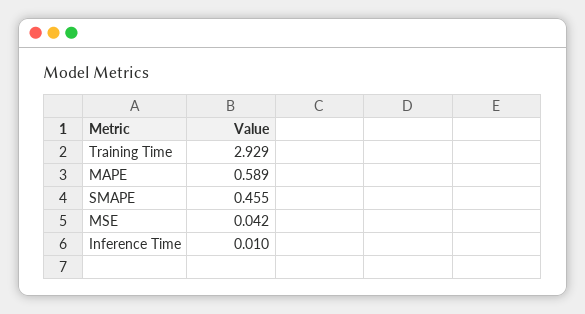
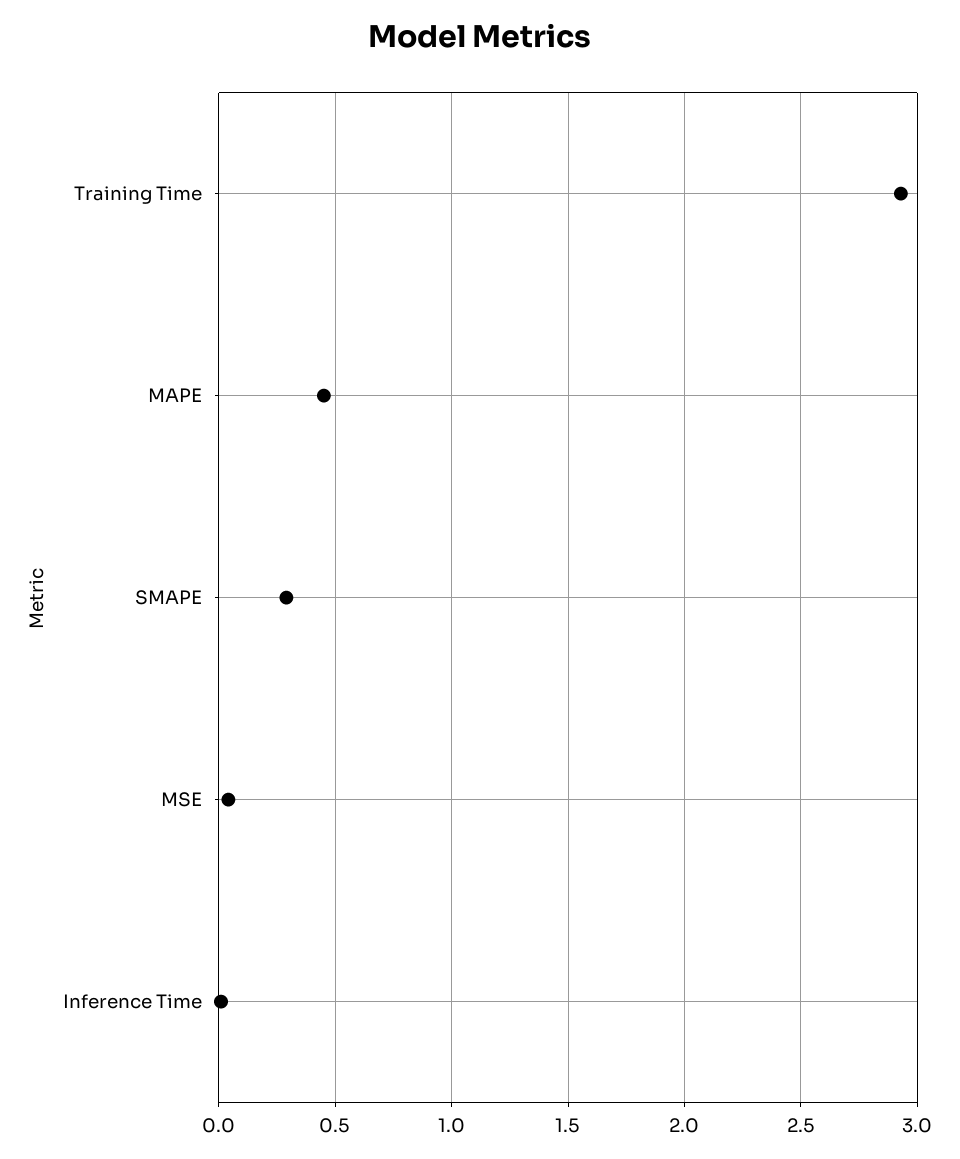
MAPE: 0.589 -> 0.45
SMAPE: 0.455 -> 0.3

